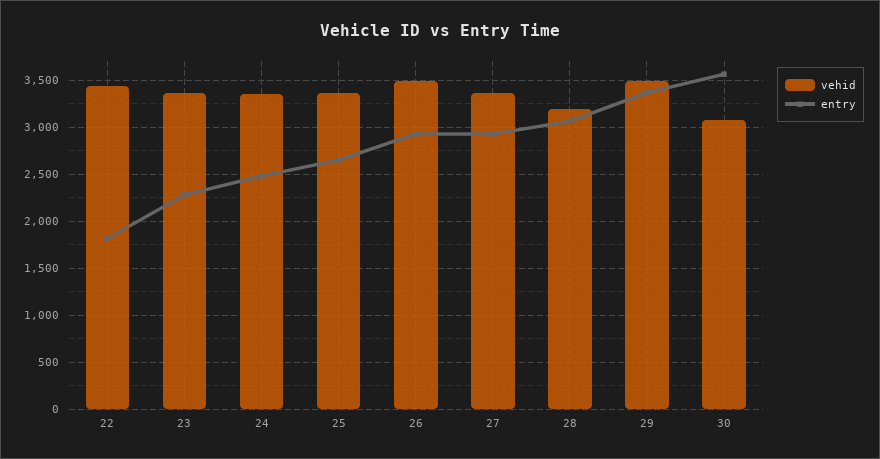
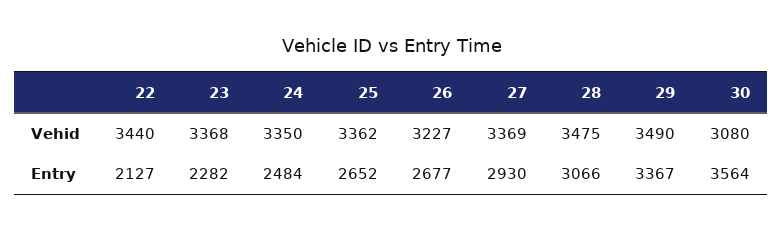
entry, 22: 1800 -> 2127
vehid, 26: 3500 -> 3227
entry, 26: 2900 -> 2677
vehid, 28: 3200 -> 3475

